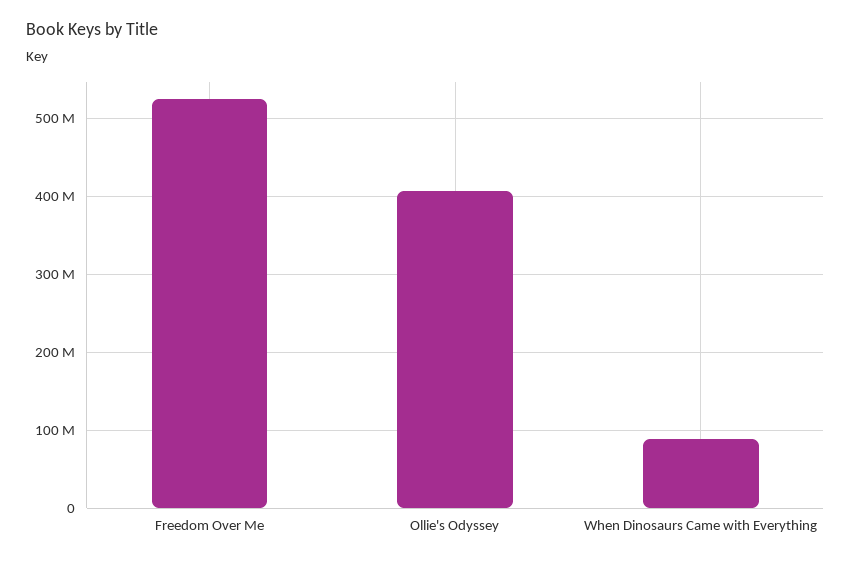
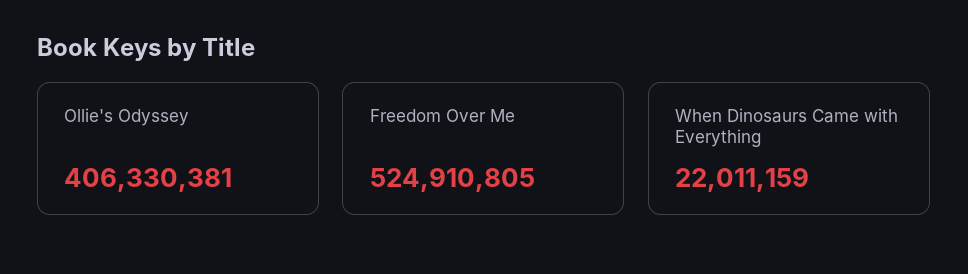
When Dinosaurs Came with Everything: 90000000 -> 22011159

